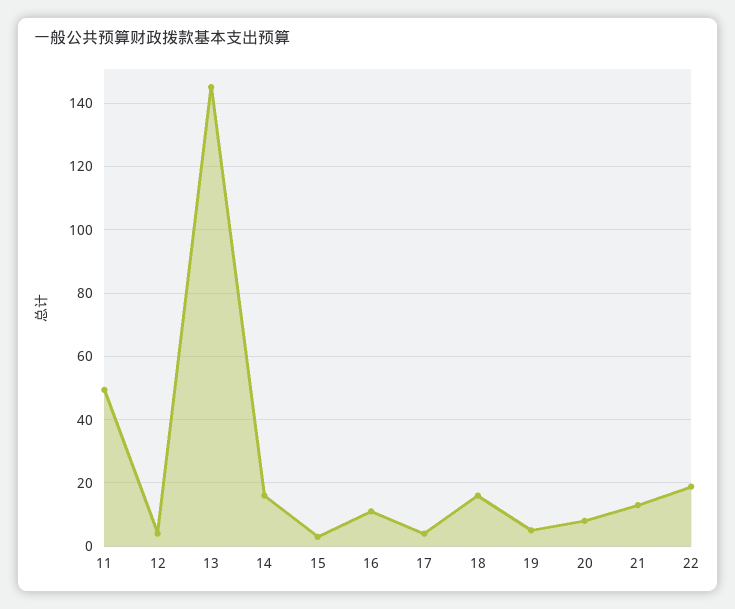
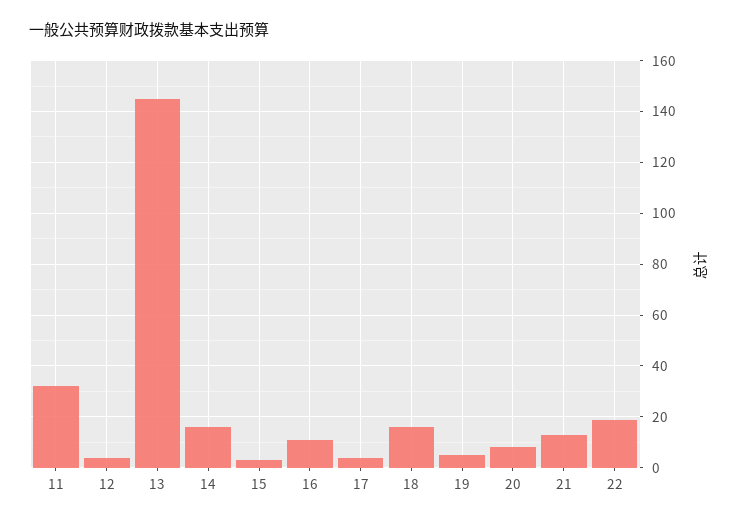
11: 50 -> 32.5

